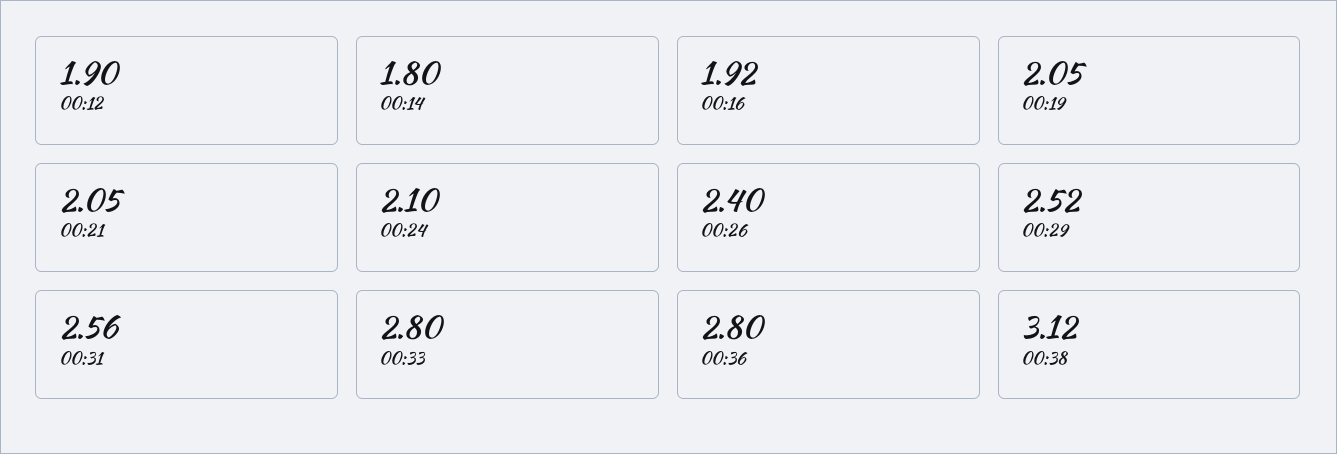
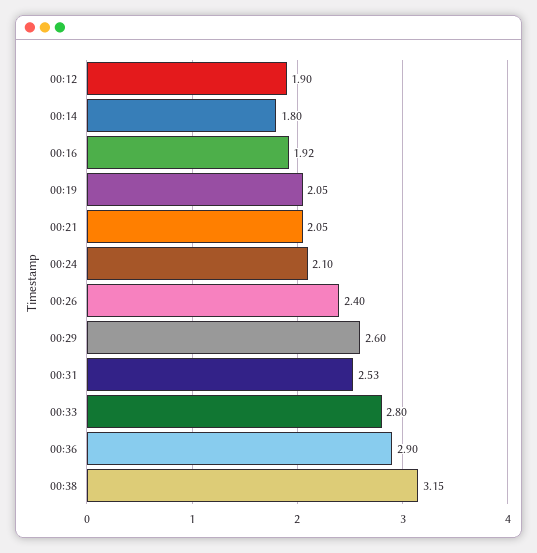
00:29: 2.52 -> 2.6
00:31: 2.56 -> 2.53
00:36: 2.8 -> 2.9
00:38: 3.12 -> 3.15

